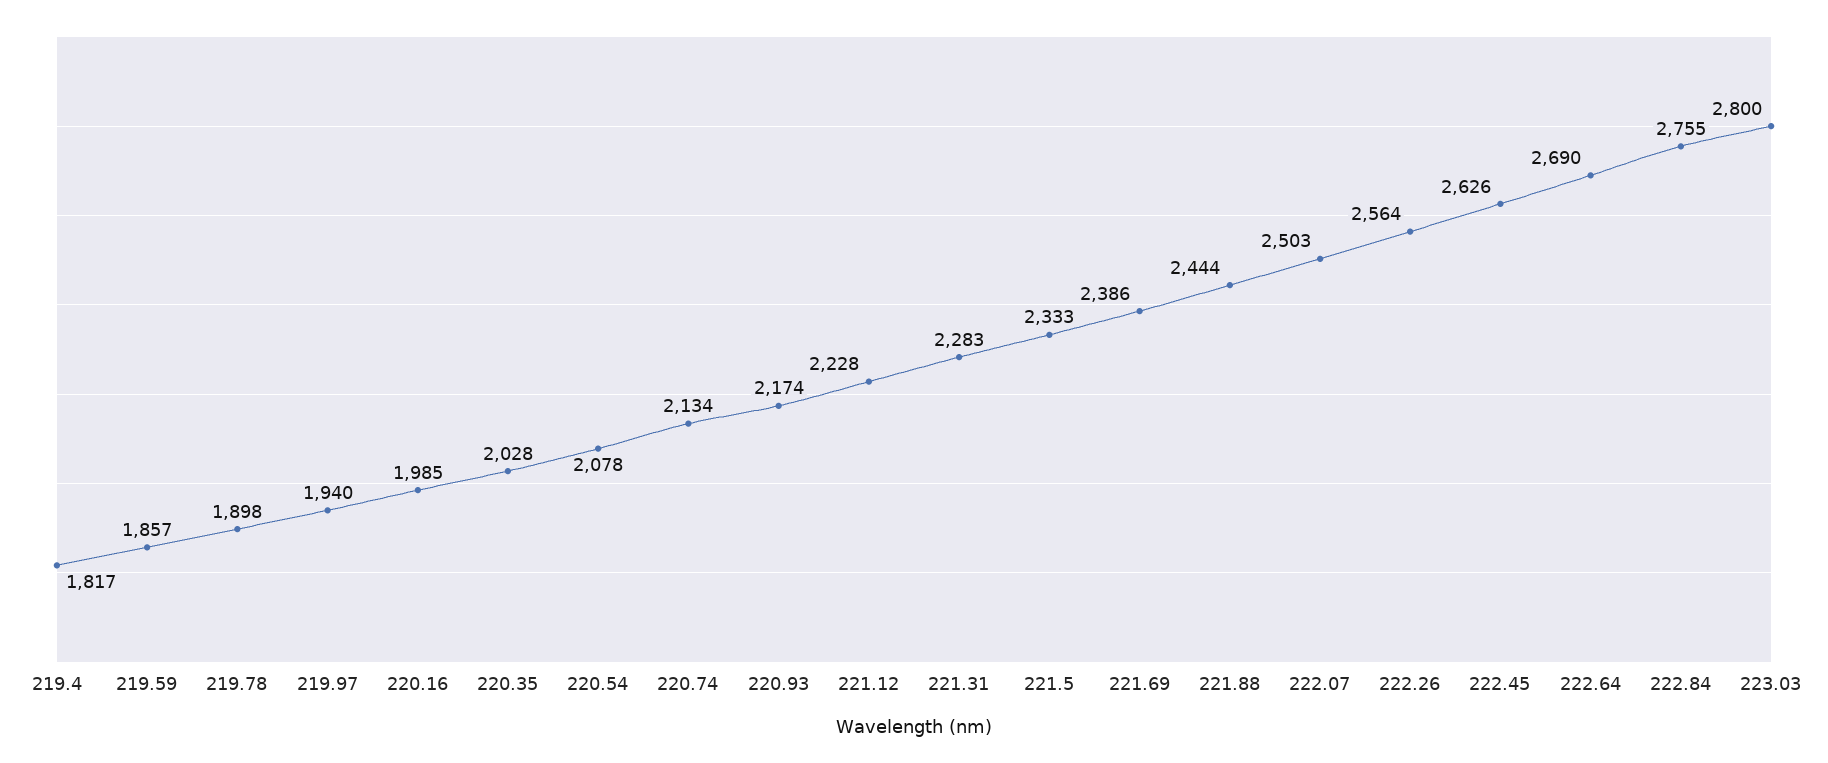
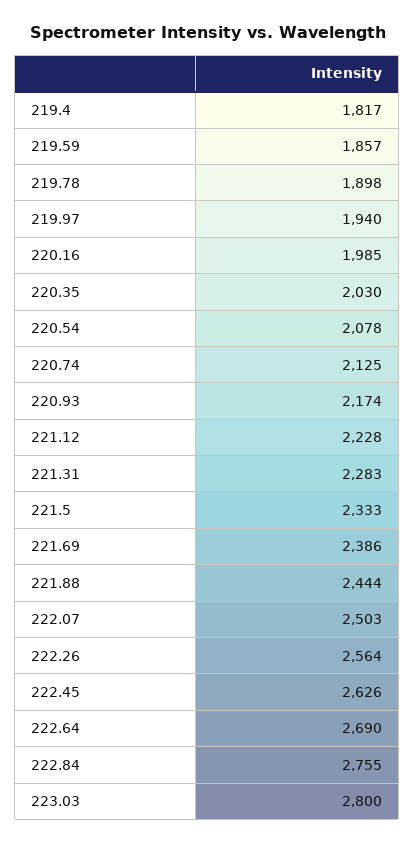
220.35: 2028 -> 2030
220.74: 2134 -> 2125

